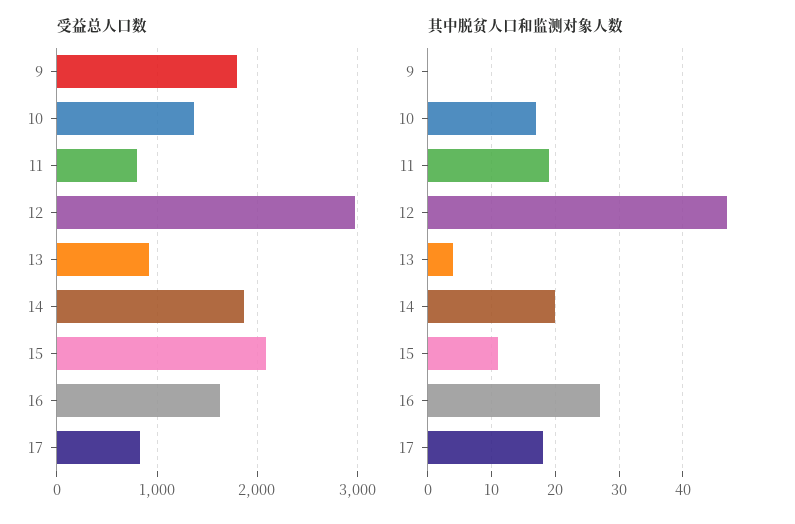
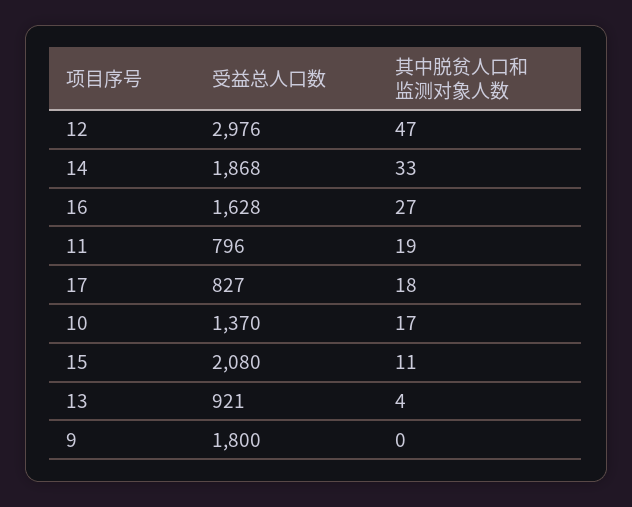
其中脱贫人口和监测对象人数, 14: 20 -> 33

